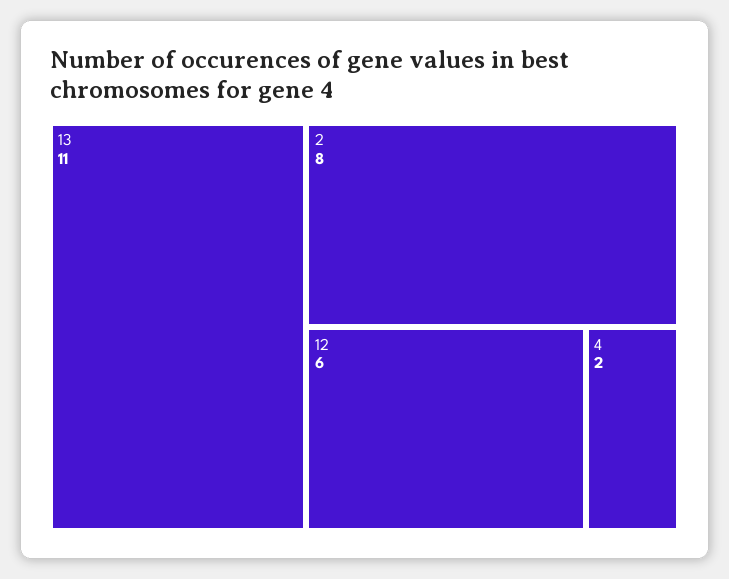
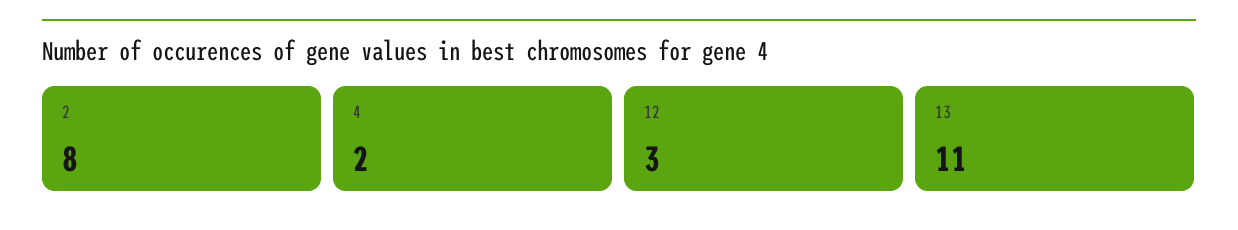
12: 6 -> 3

